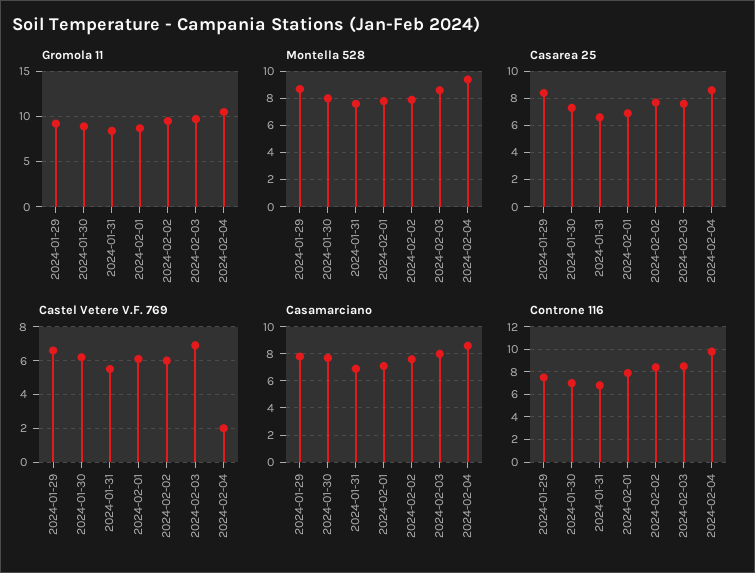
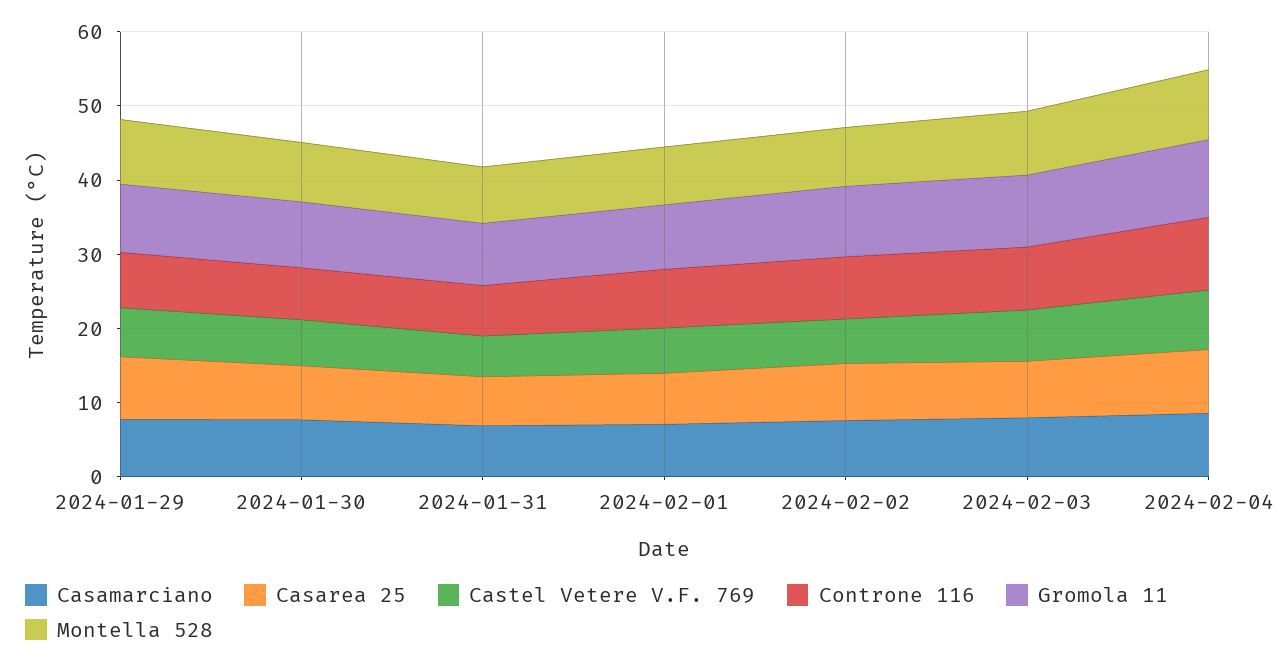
Castel Vetere V.F. 769, 2024-02-04: 2 -> 8

